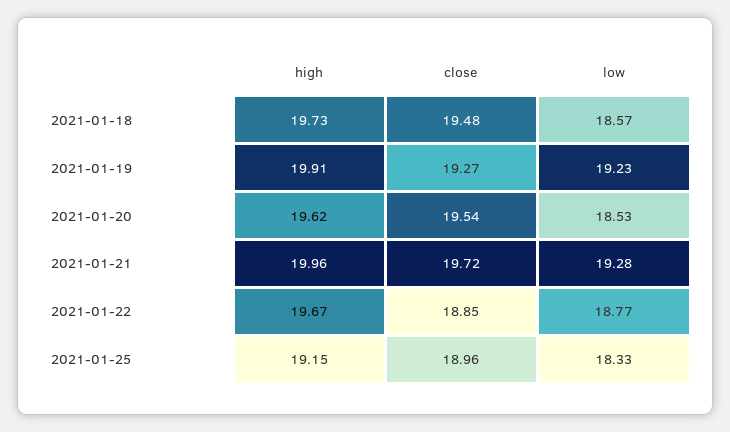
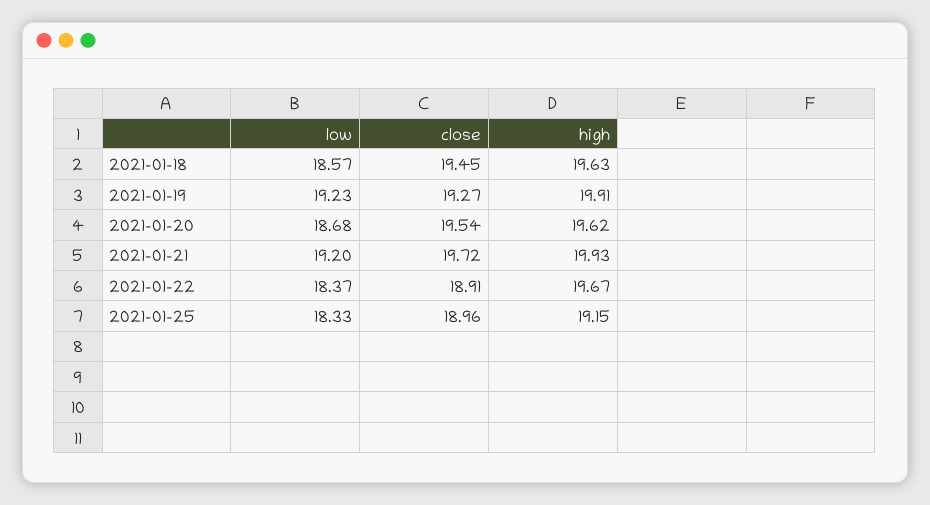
high, 2021-01-18: 19.73 -> 19.63
close, 2021-01-18: 19.48 -> 19.45
low, 2021-01-20: 18.53 -> 18.68
high, 2021-01-21: 19.96 -> 19.93
low, 2021-01-21: 19.28 -> 19.2
close, 2021-01-22: 18.85 -> 18.91
low, 2021-01-22: 18.77 -> 18.37

